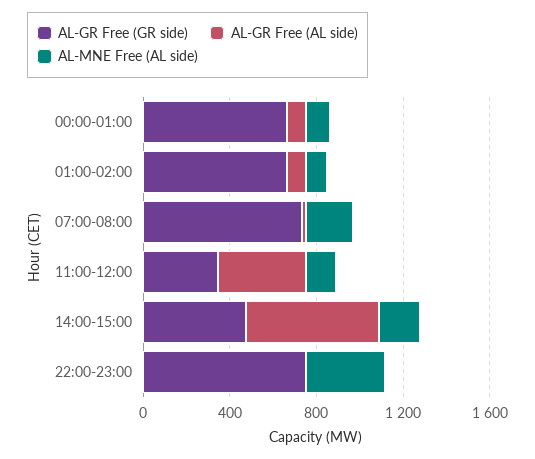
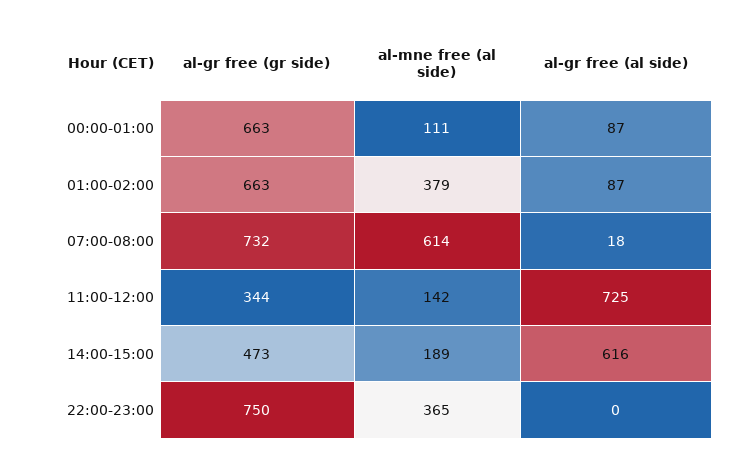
AL-MNE Free (AL side), 01:00-02:00: 100 -> 379
AL-MNE Free (AL side), 07:00-08:00: 200 -> 614
AL-GR Free (AL side), 11:00-12:00: 400 -> 725

